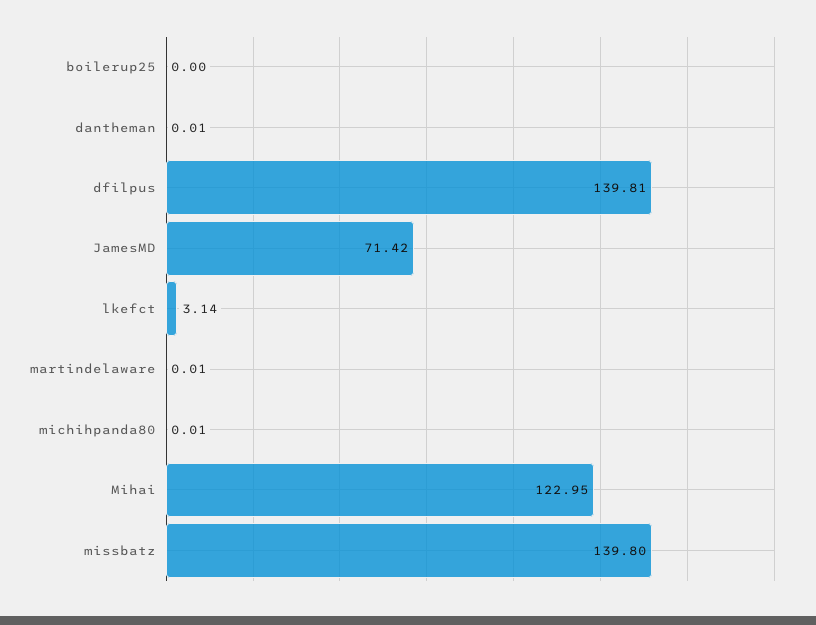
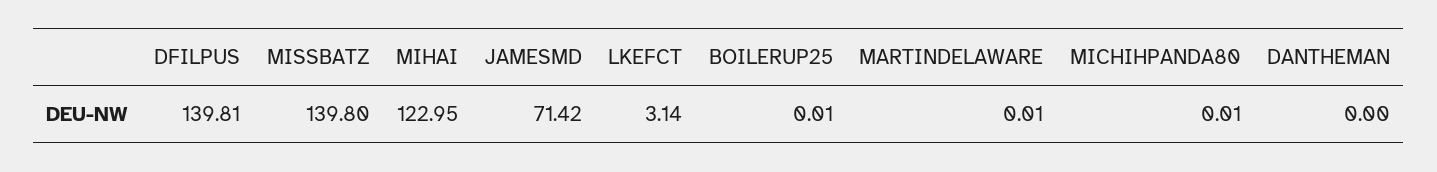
boilerup25: 0 -> 0.01
dantheman: 0.01 -> 0

